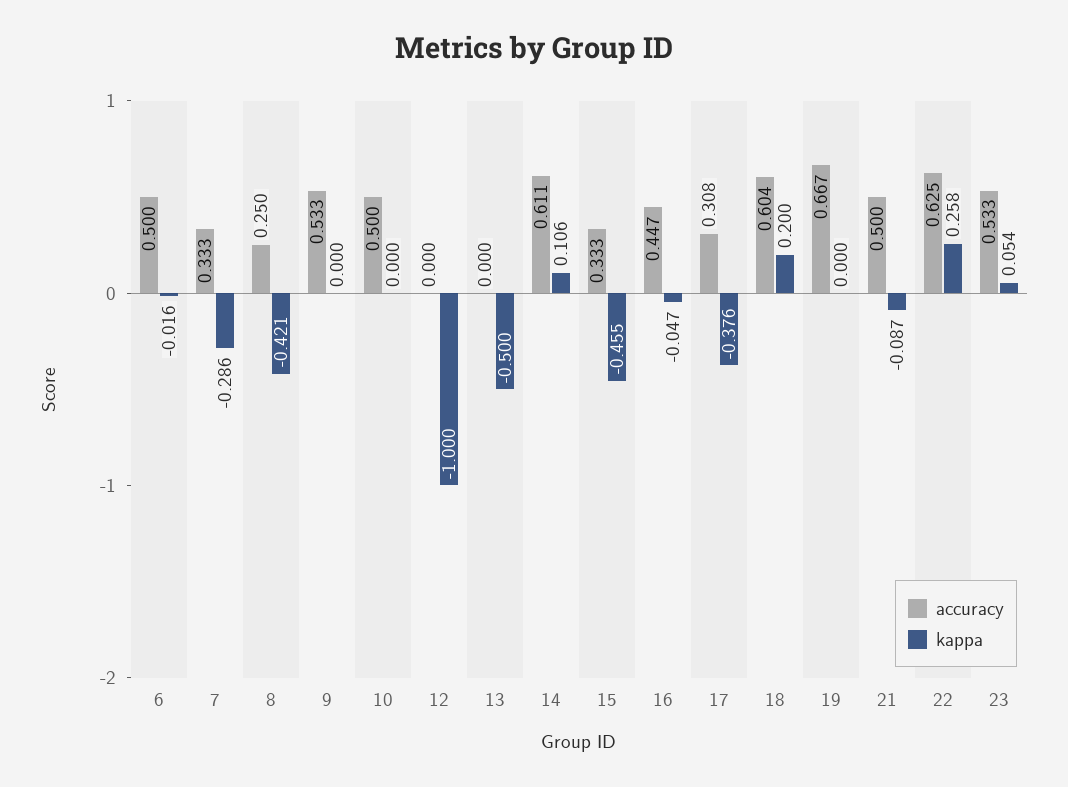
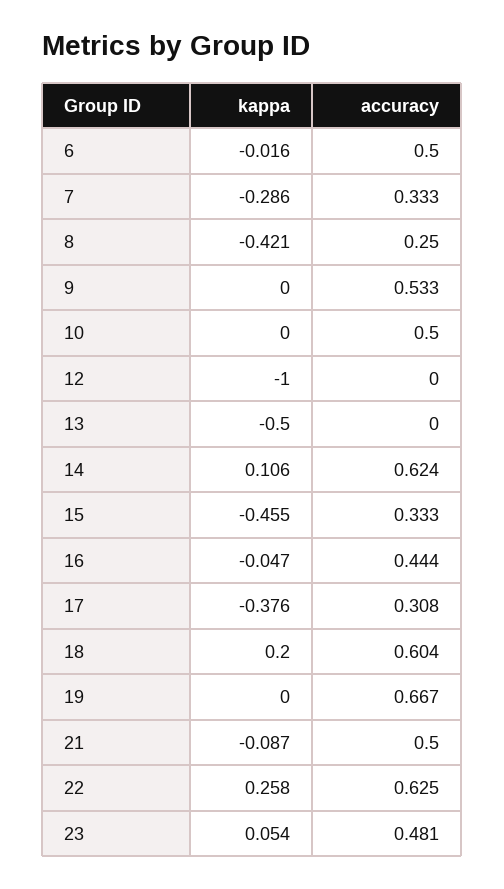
accuracy, 14: 0.611 -> 0.624
accuracy, 16: 0.447 -> 0.444
accuracy, 23: 0.533 -> 0.481

